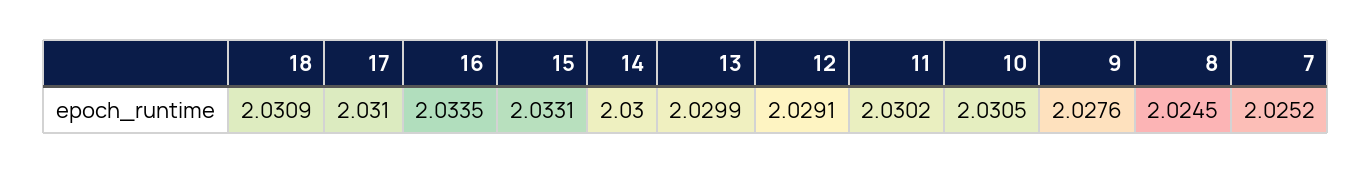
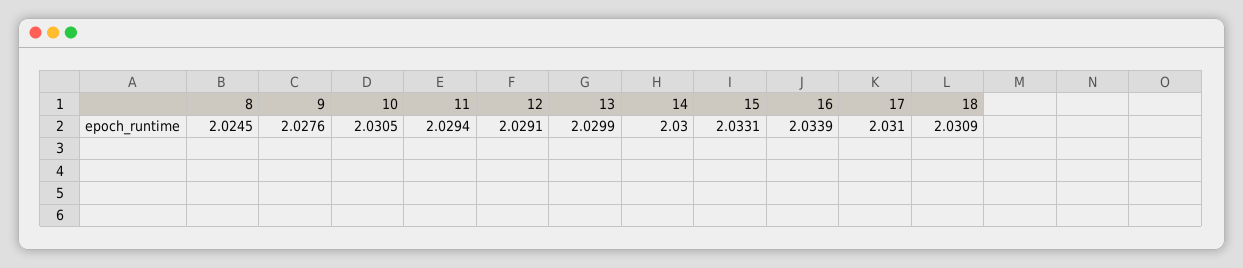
16: 2.0335 -> 2.0339
11: 2.0302 -> 2.0294
7: 2.0252 -> none

